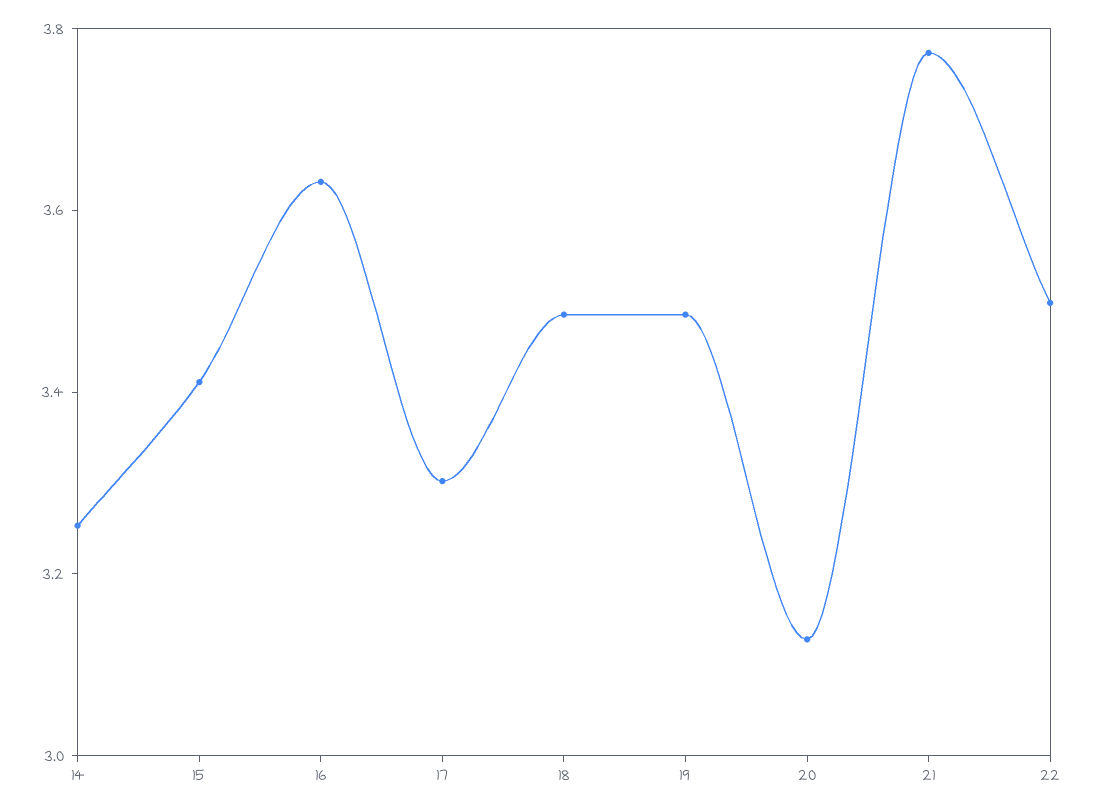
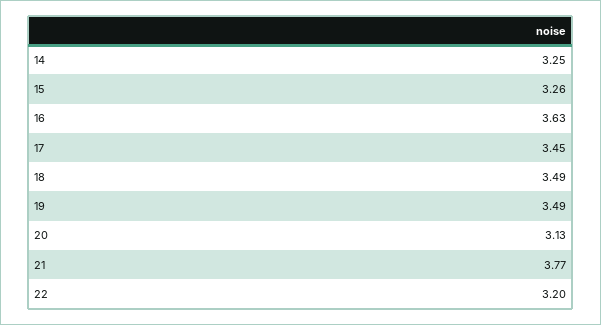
15: 3.4 -> 3.26
17: 3.3 -> 3.45
22: 3.5 -> 3.2

